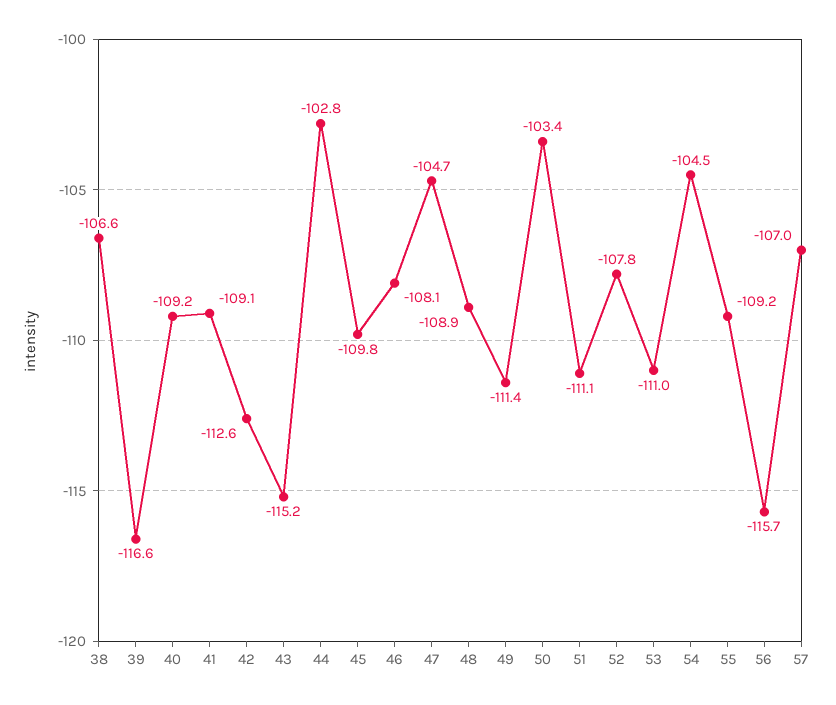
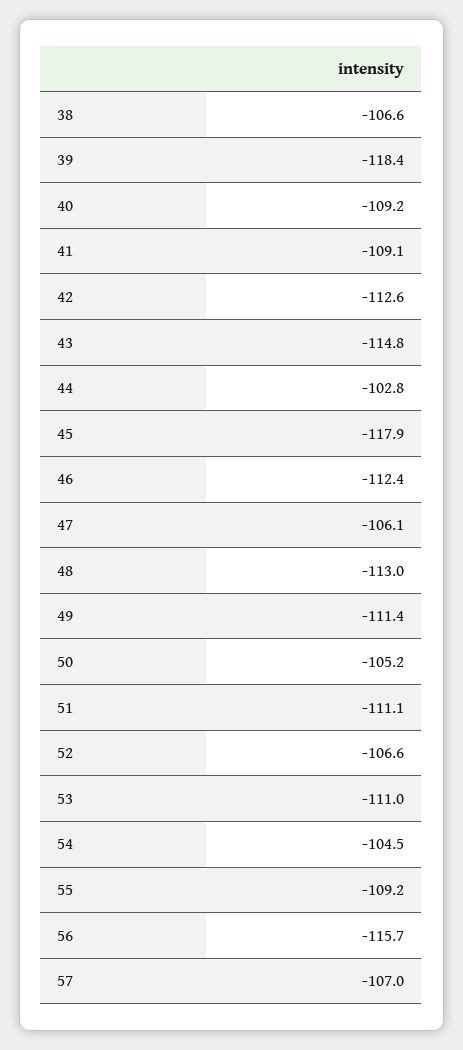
39: -116.6 -> -118.4
43: -115.2 -> -114.8
45: -109.8 -> -117.9
46: -108.1 -> -112.4
47: -104.7 -> -106.1
48: -108.9 -> -113
50: -103.4 -> -105.2
52: -107.8 -> -106.6

